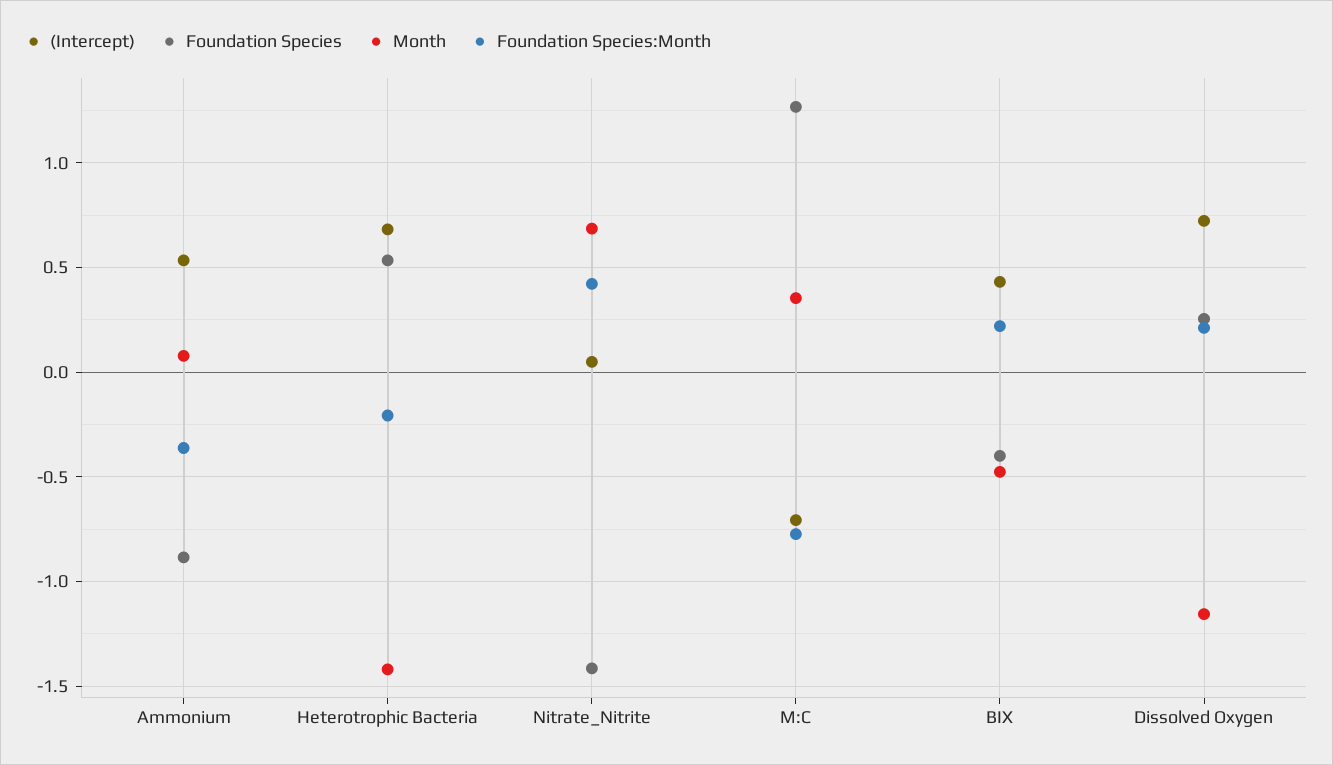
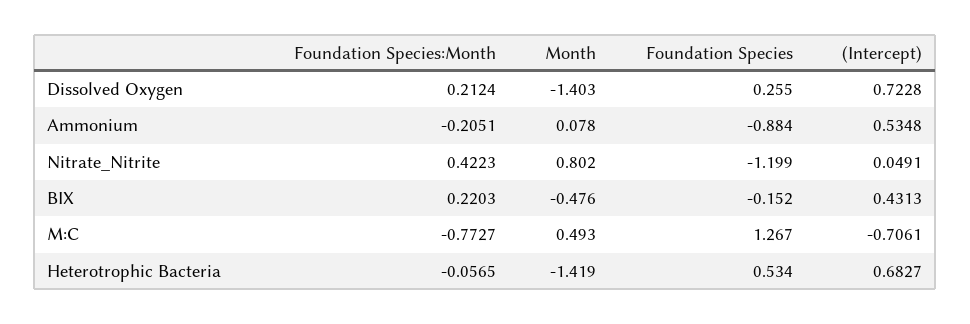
Foundation Species:Month, Ammonium: -0.35 -> -0.2051
Foundation Species:Month, Heterotrophic Bacteria: -0.2 -> -0.0565
Foundation Species, Nitrate_Nitrite: -1.4 -> -1.199
Month, Nitrate_Nitrite: 0.7 -> 0.802
Month, M:C: 0.35 -> 0.493
Foundation Species, BIX: -0.4 -> -0.152
Month, Dissolved Oxygen: -1.15 -> -1.403

